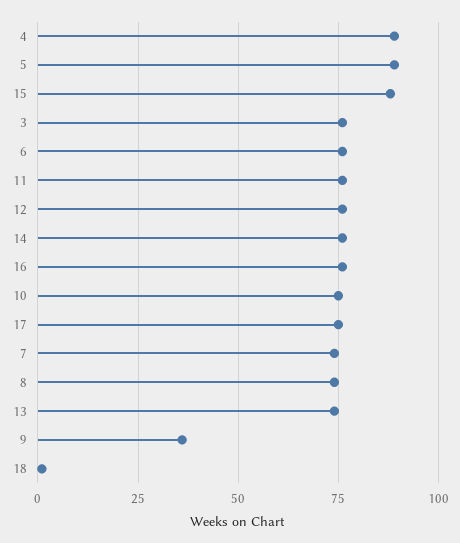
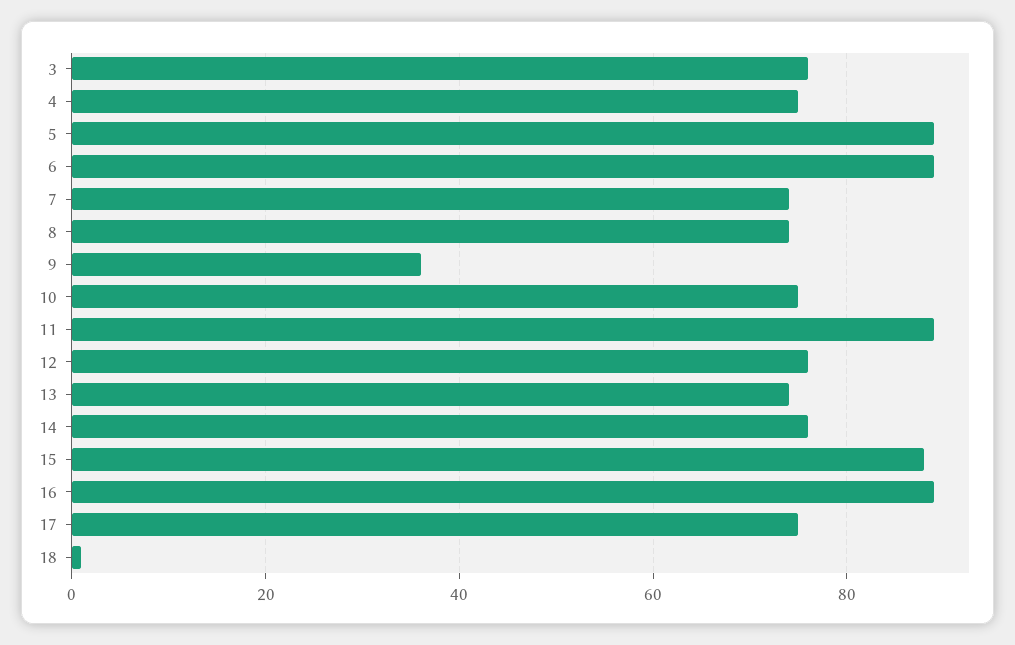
4: 90 -> 75
6: 75 -> 90
11: 75 -> 90
16: 75 -> 90

